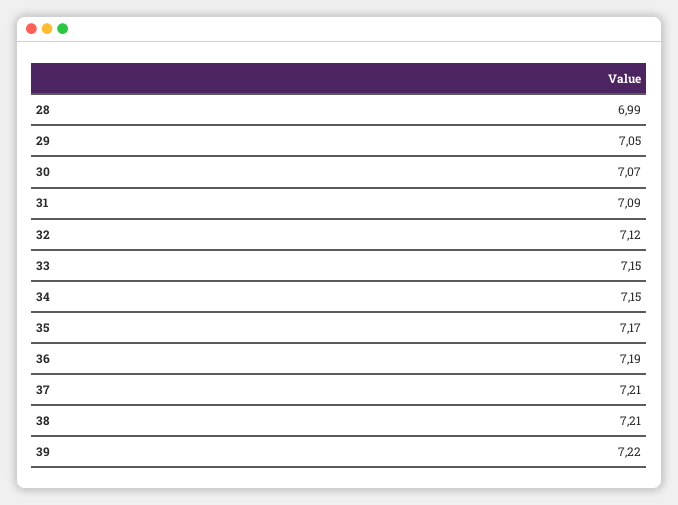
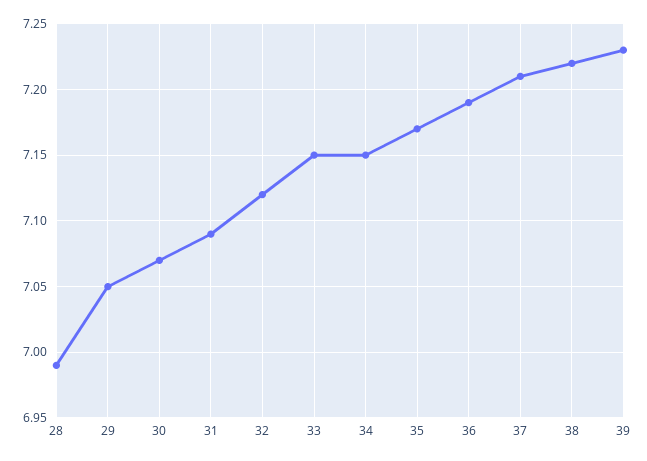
38: 7.21 -> 7.22
39: 7.22 -> 7.23

